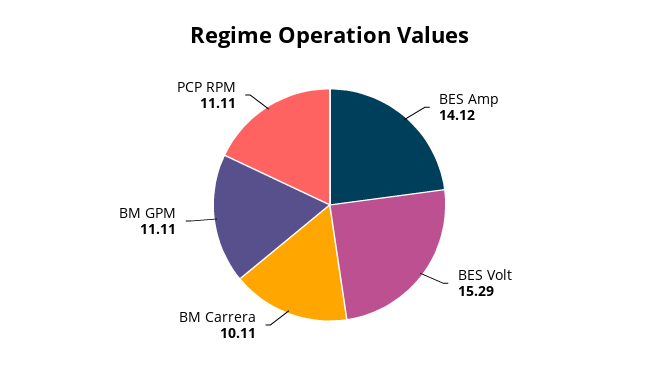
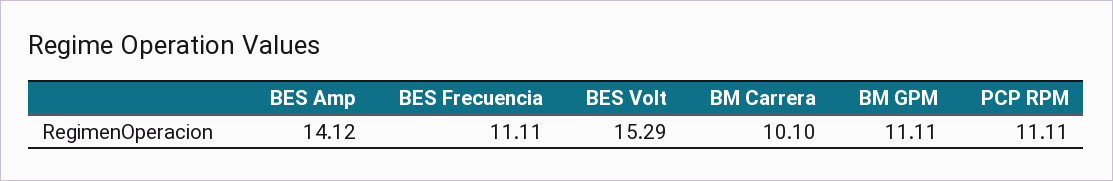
BM Carrera: 10.11 -> 10.1
BES Frecuencia: none -> 11.11

